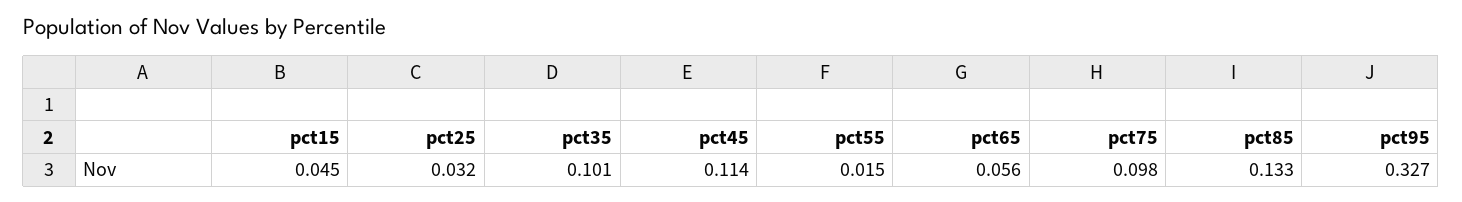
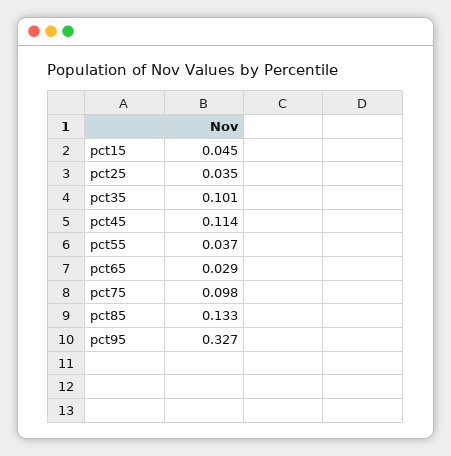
pct25: 0.032 -> 0.035
pct55: 0.015 -> 0.037
pct65: 0.056 -> 0.029

